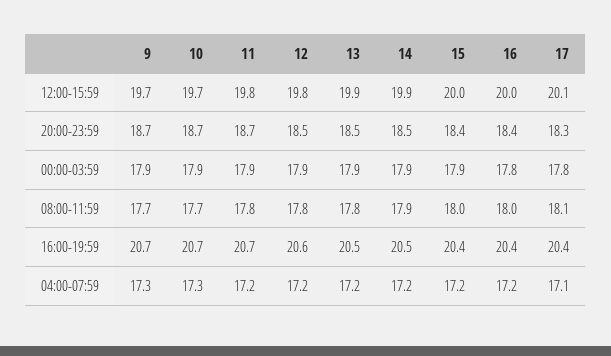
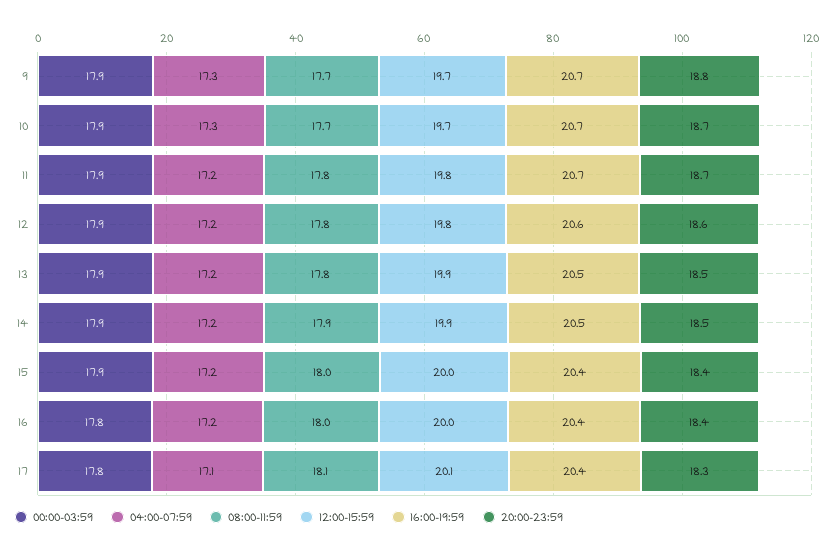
20:00-23:59, 9: 18.7 -> 18.8
20:00-23:59, 12: 18.5 -> 18.6

